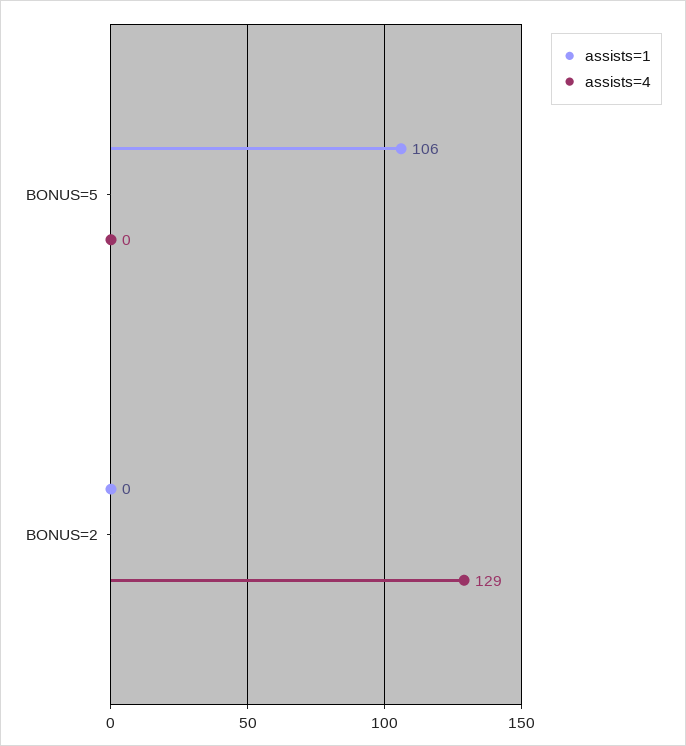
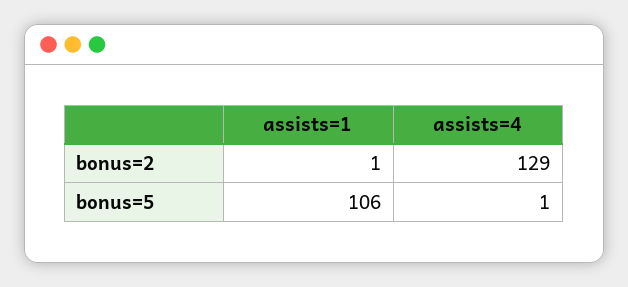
assists=4, BONUS=5: 0 -> 1
assists=1, BONUS=2: 0 -> 1

